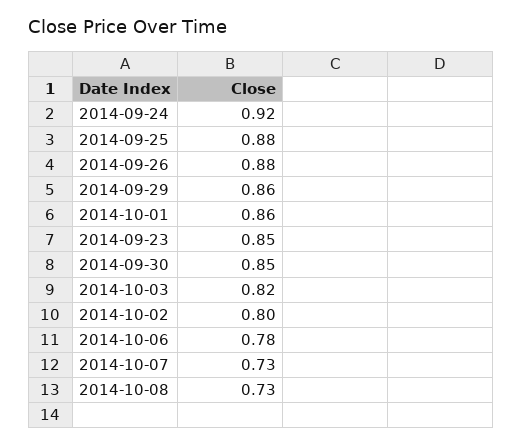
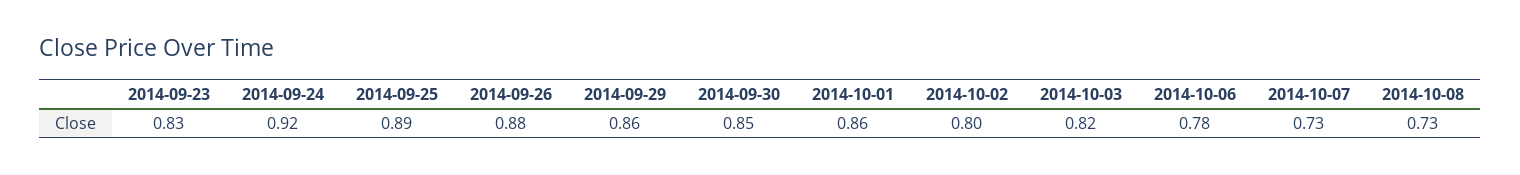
2014-09-25: 0.88 -> 0.89
2014-09-23: 0.85 -> 0.83

